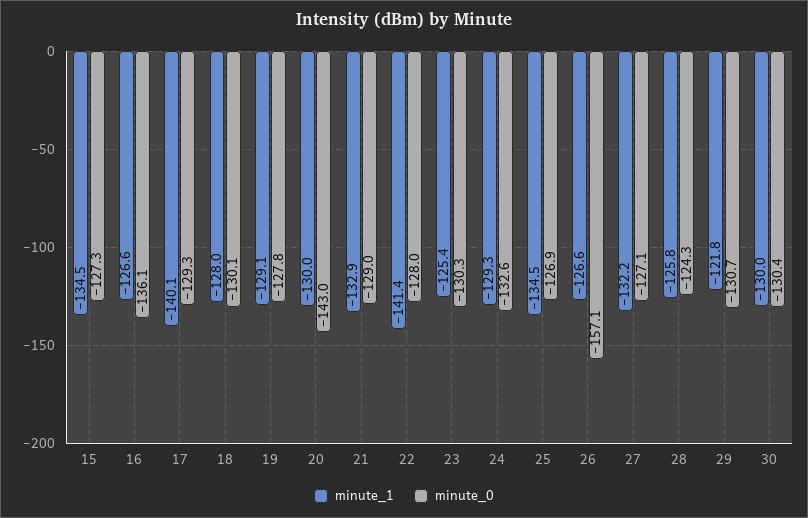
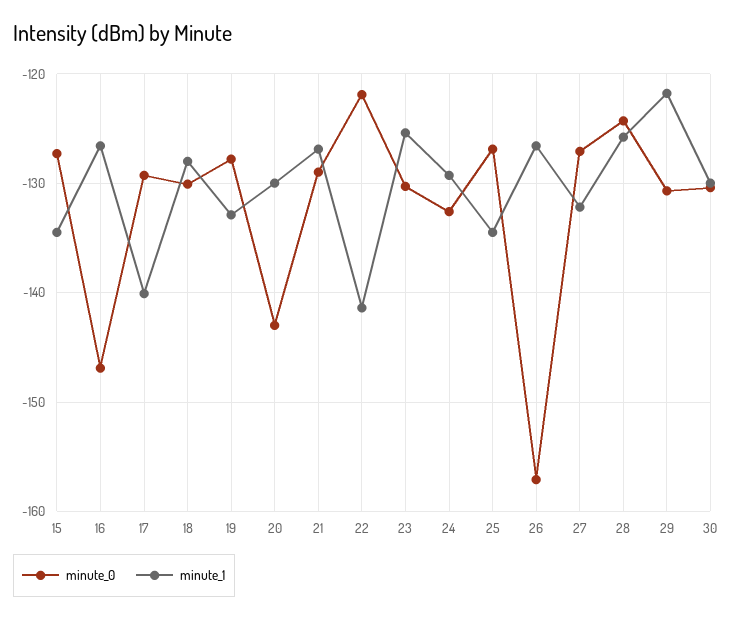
minute_0, 16: -136.1 -> -147
minute_1, 19: -129.1 -> -133
minute_1, 21: -132.9 -> -127
minute_0, 22: -128 -> -122

